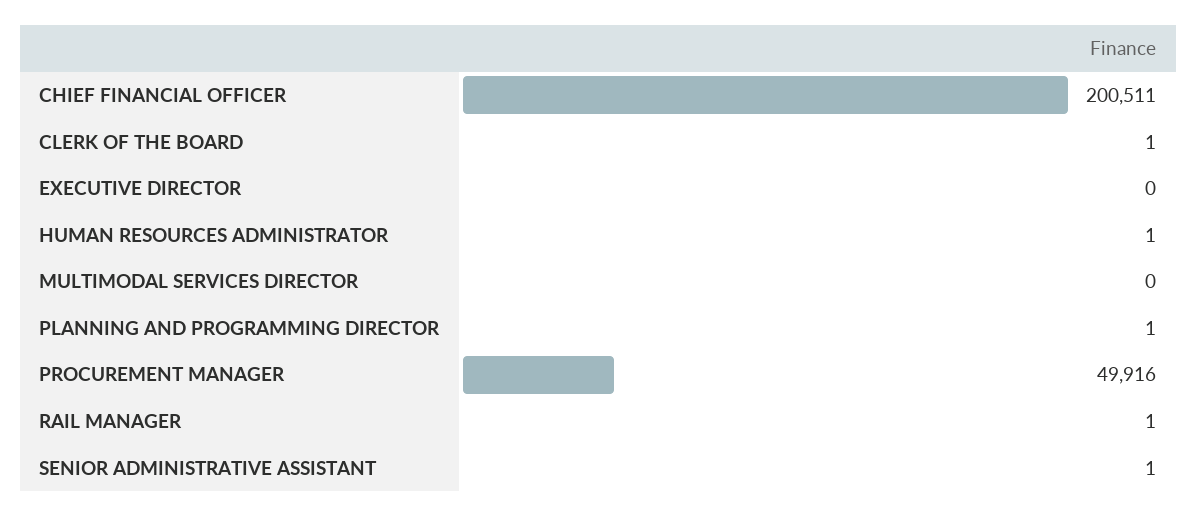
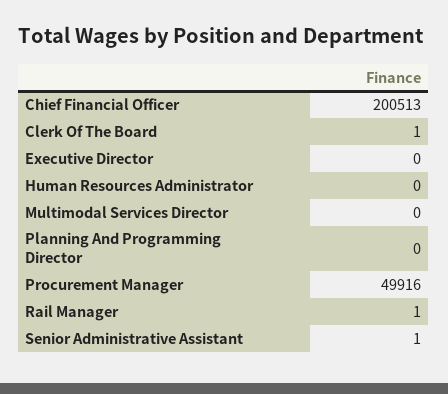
CHIEF FINANCIAL OFFICER: 200511 -> 200513
HUMAN RESOURCES ADMINISTRATOR: 1 -> 0
PLANNING AND PROGRAMMING DIRECTOR: 1 -> 0

